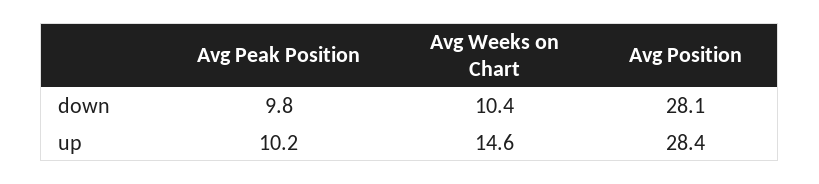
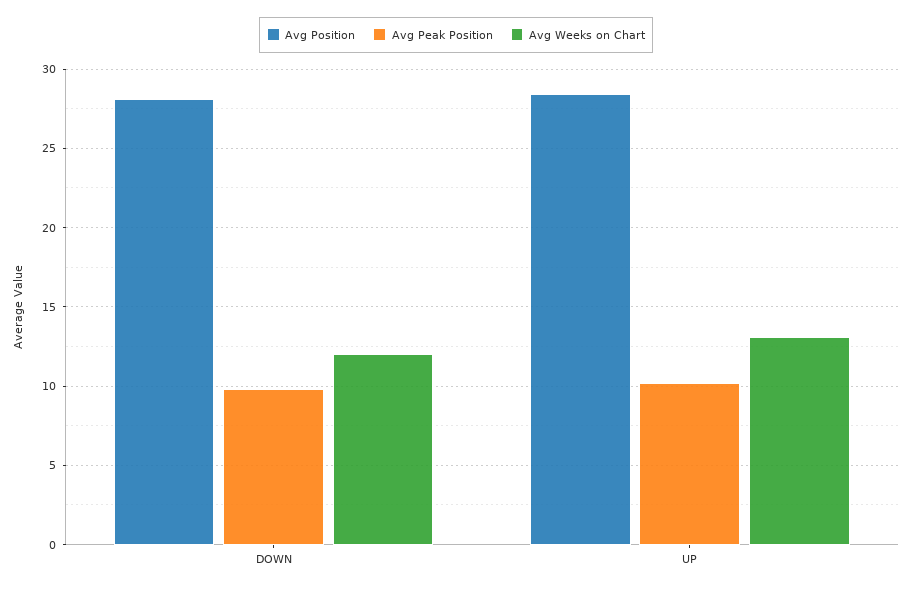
Avg Weeks on Chart, down: 10.4 -> 12
Avg Weeks on Chart, up: 14.6 -> 13

